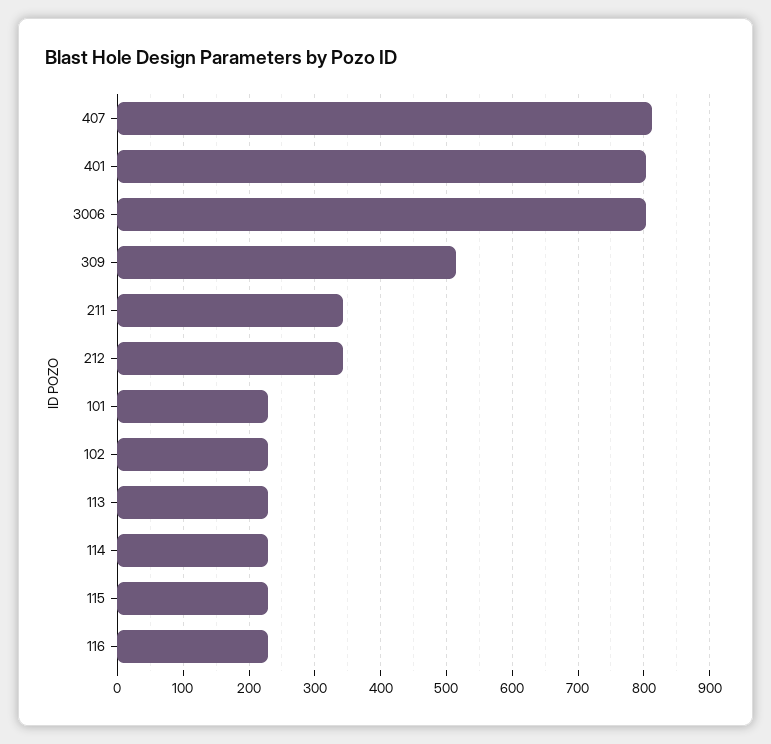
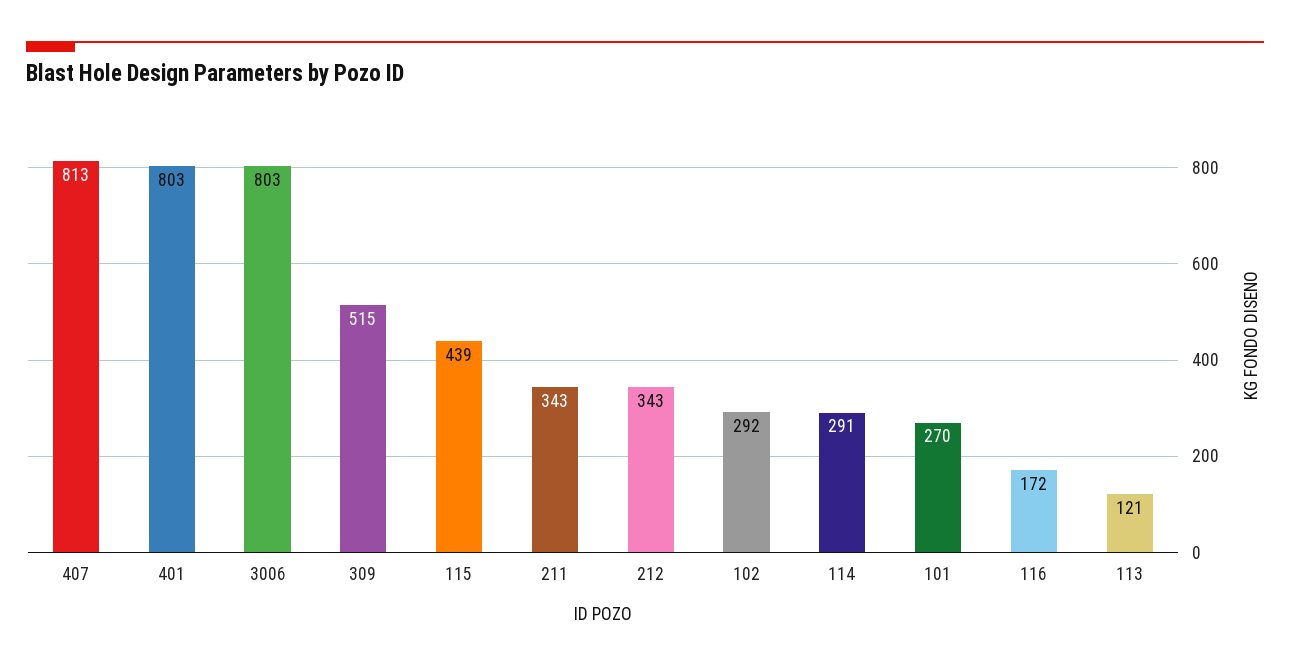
101: 230 -> 270
102: 230 -> 292
113: 230 -> 121
114: 230 -> 291
115: 230 -> 439
116: 230 -> 172

